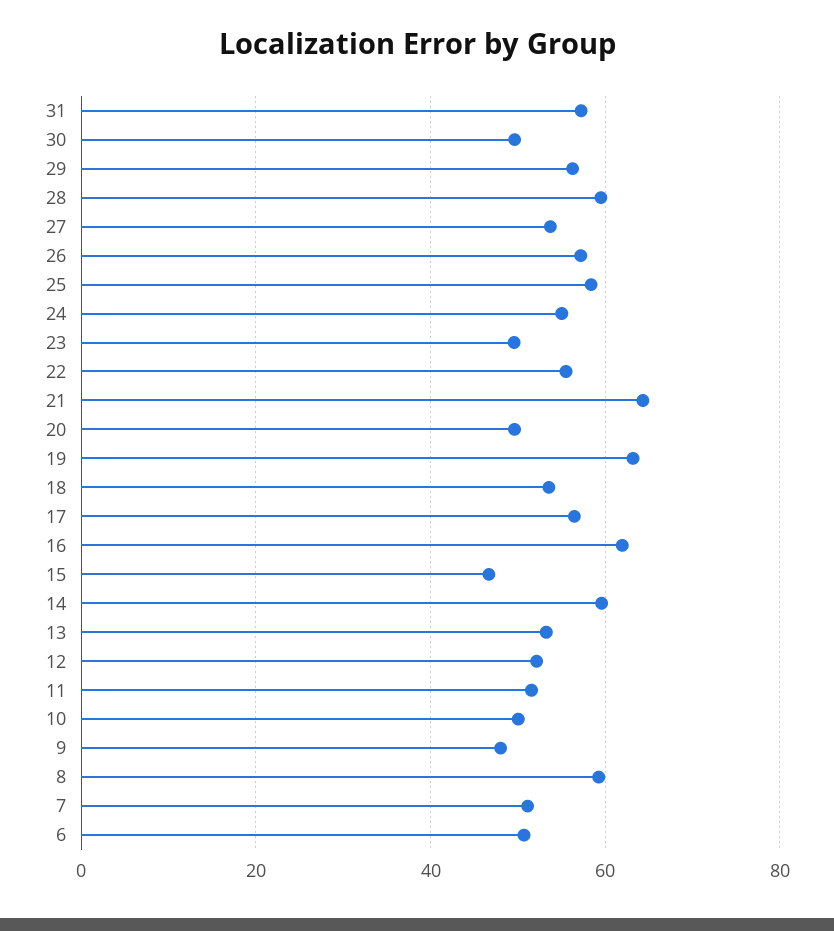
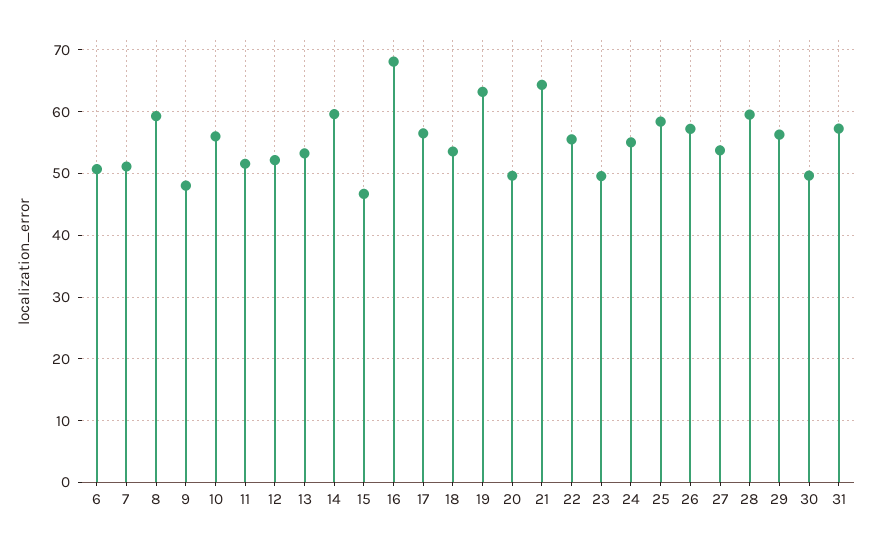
16: 62 -> 68
10: 50 -> 56

